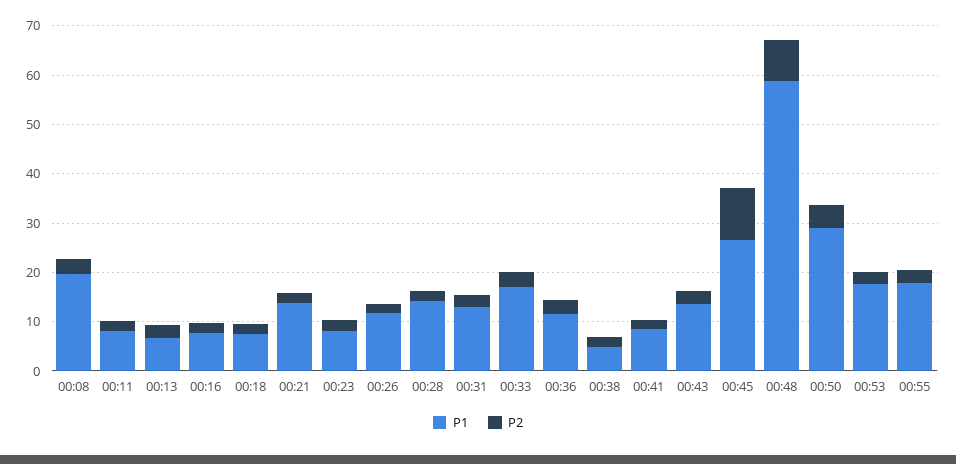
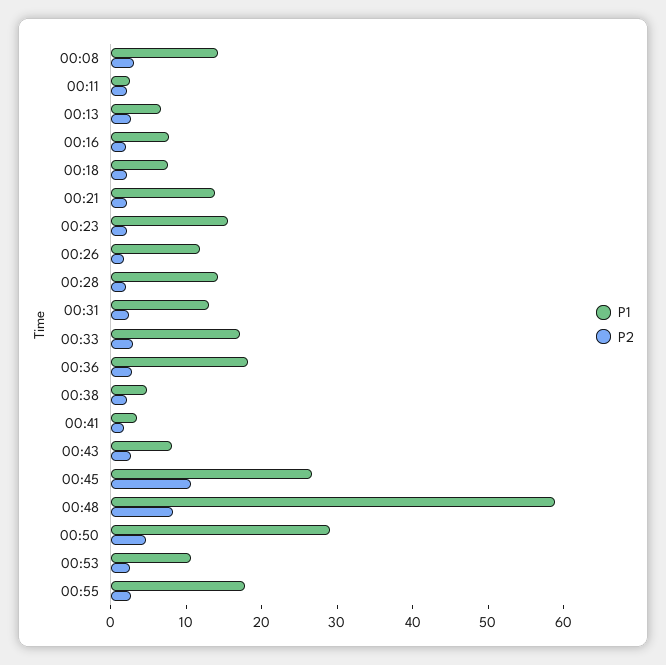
P1, 00:08: 20 -> 14
P1, 00:11: 8 -> 2
P1, 00:23: 8 -> 16
P1, 00:36: 12 -> 18
P1, 00:41: 8 -> 4
P1, 00:43: 14 -> 8
P1, 00:53: 18 -> 10

